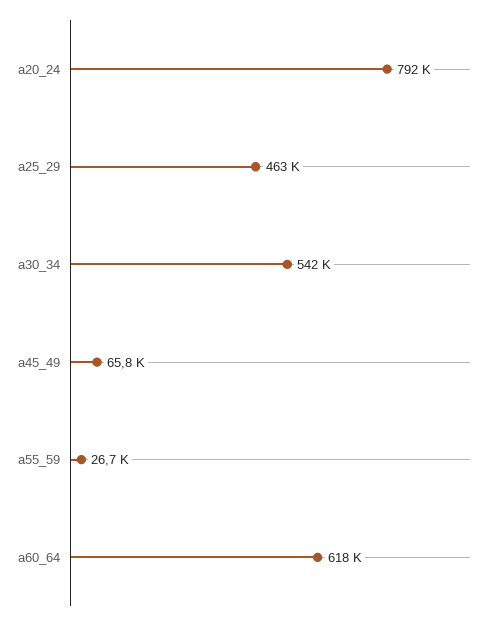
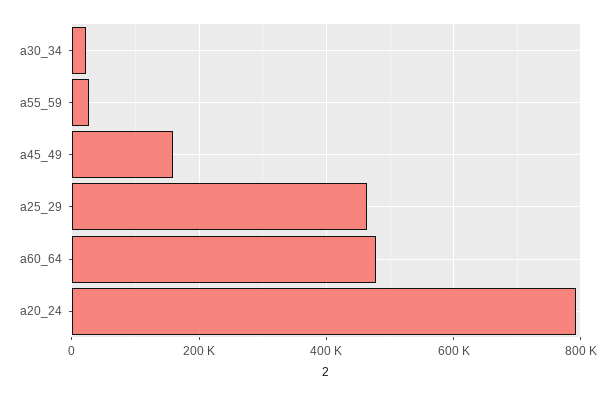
a30_34: 542000 -> 20000
a45_49: 65800 -> 160000
a60_64: 618000 -> 480000

